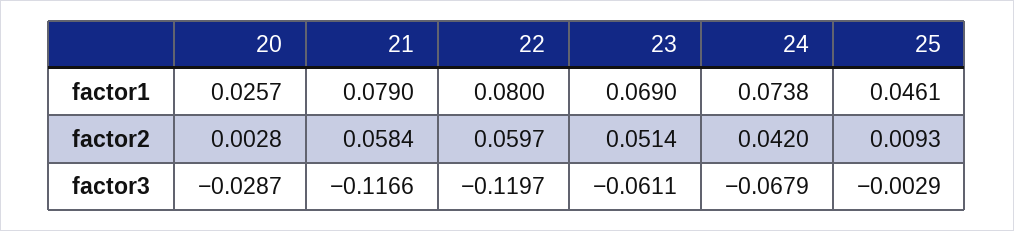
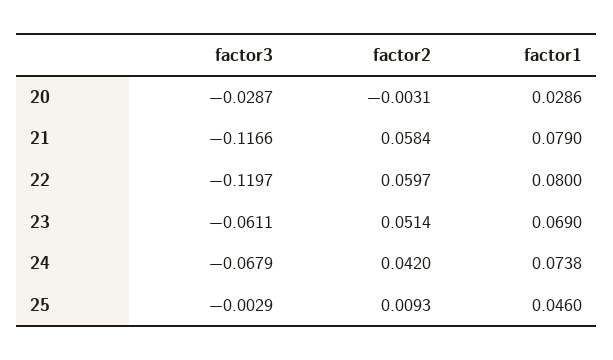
20, factor1: 0.0257 -> 0.0286
25, factor1: 0.0461 -> 0.046
20, factor2: 0.0028 -> -0.0031

